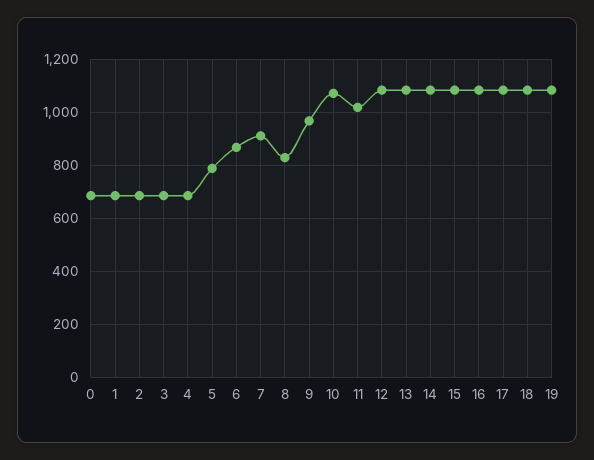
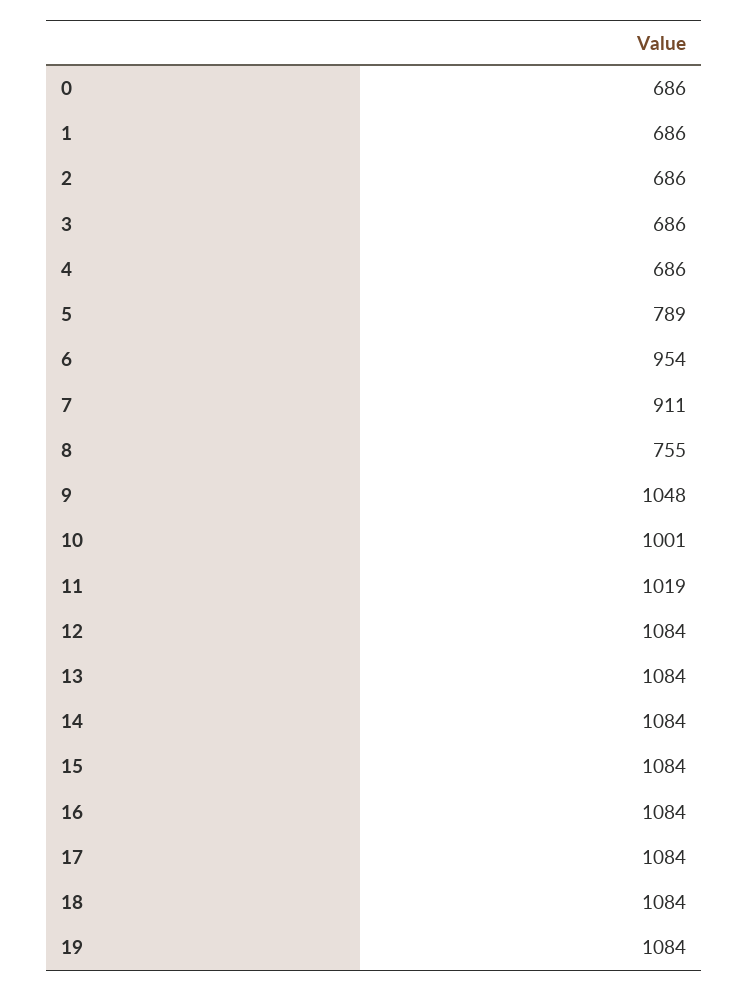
6: 875 -> 954
8: 825 -> 755
9: 975 -> 1048
10: 1075 -> 1001

